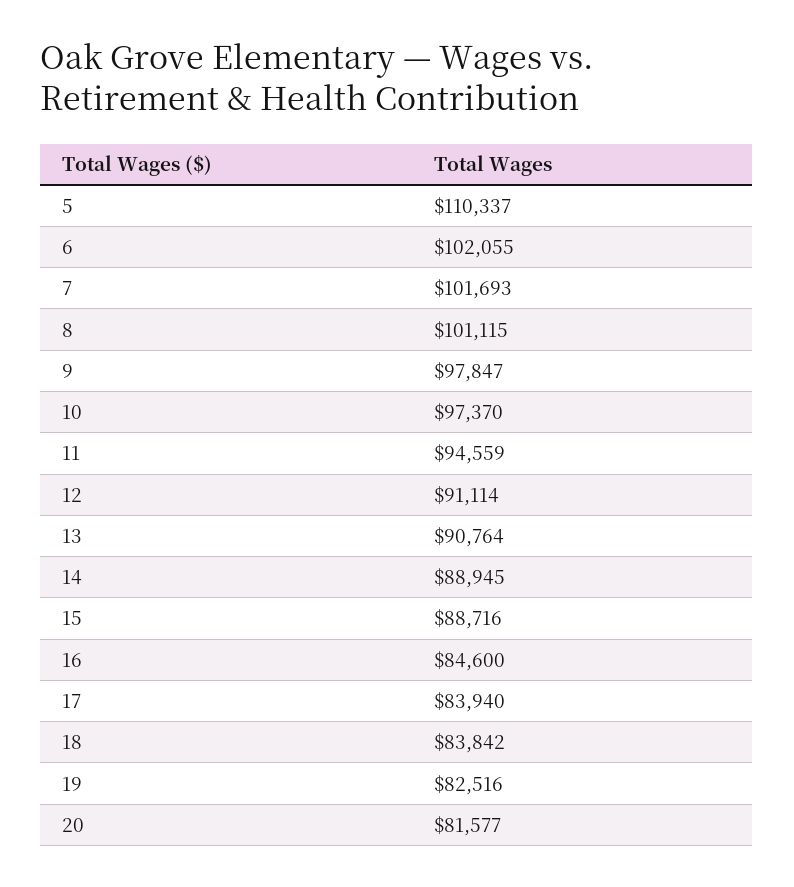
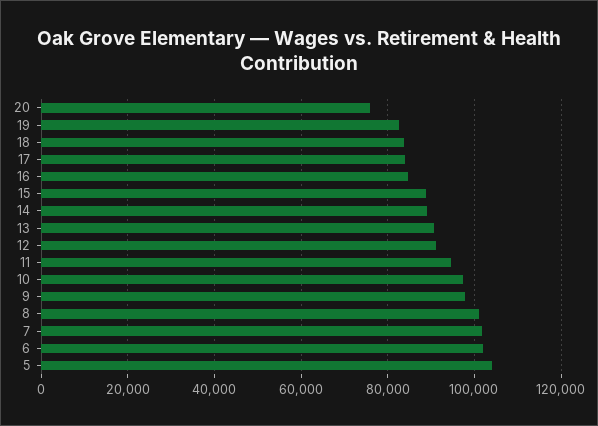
5: 110337 -> 104000
20: 81577 -> 76000

